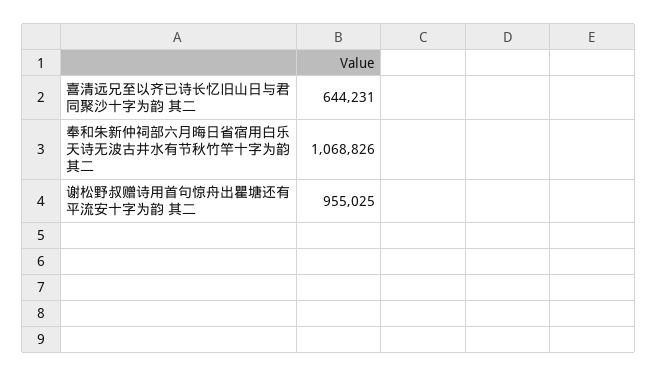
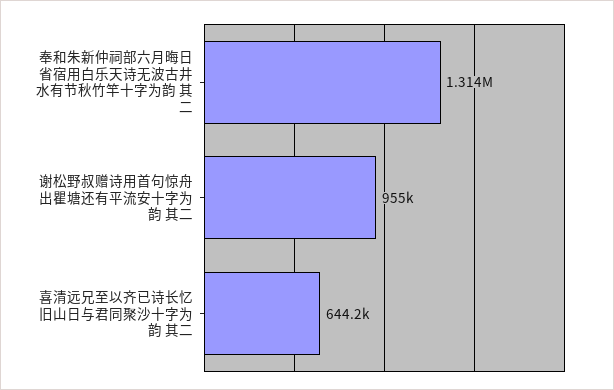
奉和朱新仲祠部六月晦日省宿用白乐天诗无波古井水有节秋竹竿十字为韵 其二: 1068826 -> 1314000

